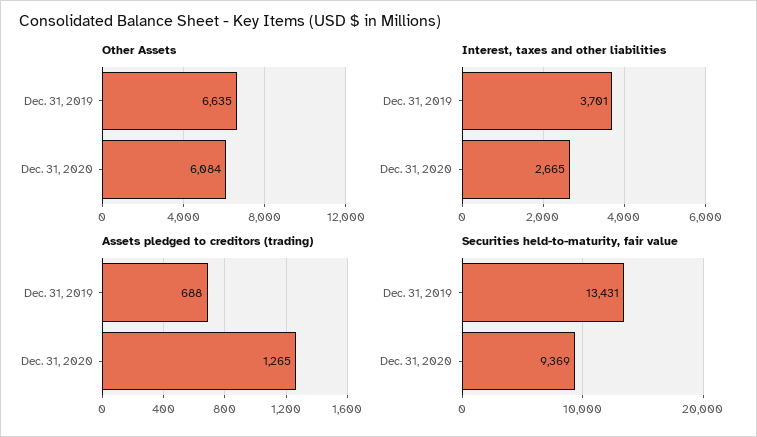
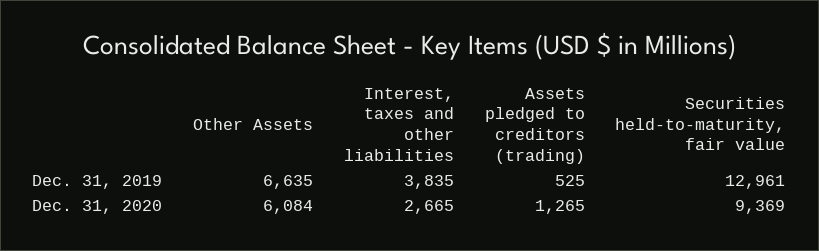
Interest, taxes and other liabilities, Dec. 31, 2019: 3701 -> 3835
Assets pledged to creditors (trading), Dec. 31, 2019: 688 -> 525
Securities held-to-maturity, fair value, Dec. 31, 2019: 13431 -> 12961

